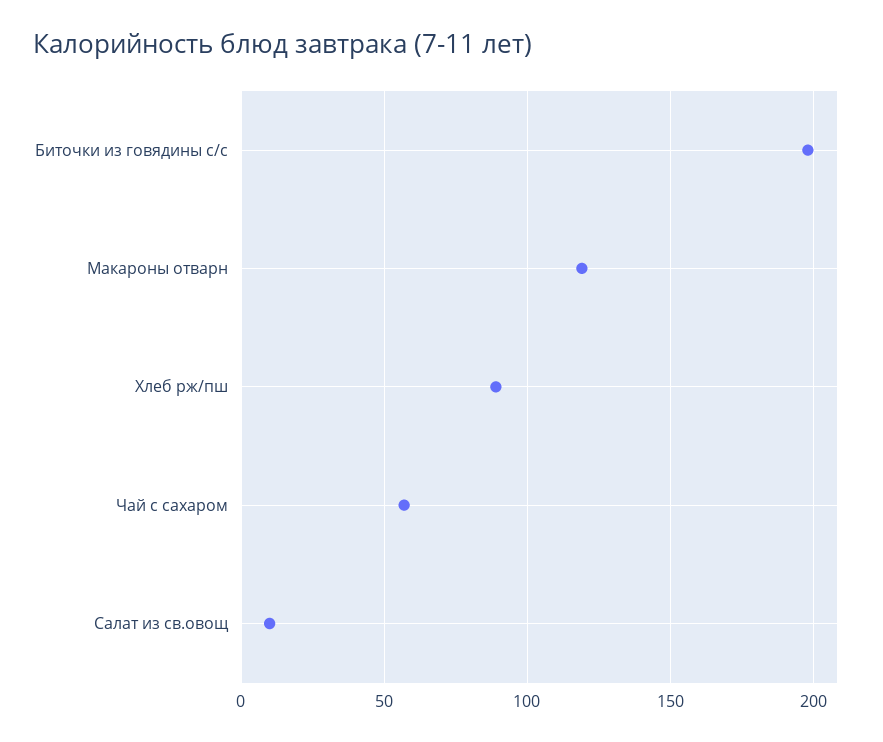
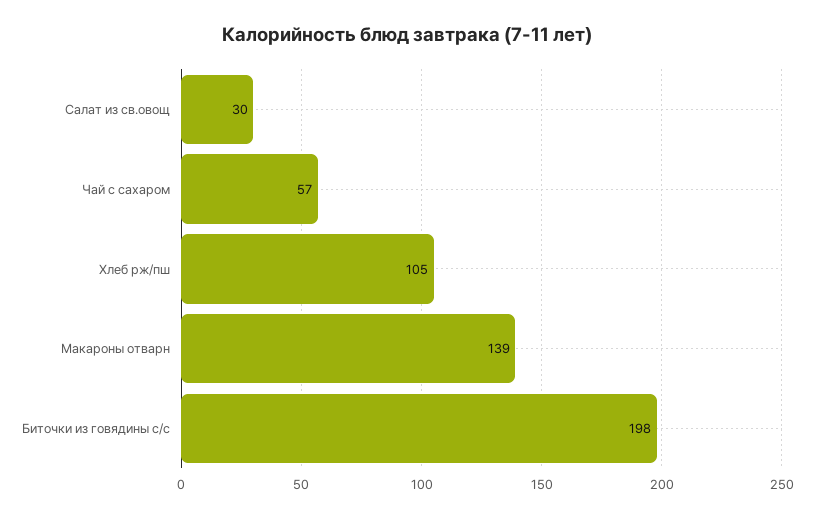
Макароны отварн: 120 -> 139
Хлеб рж/пш: 90 -> 105
Салат из св.овощ: 10 -> 30

